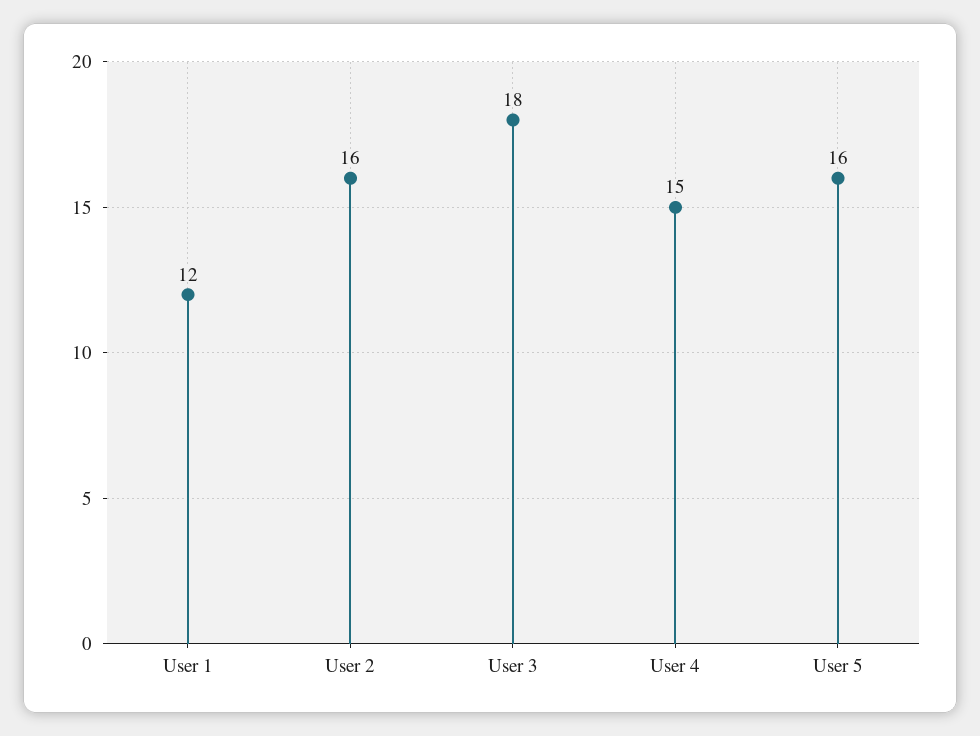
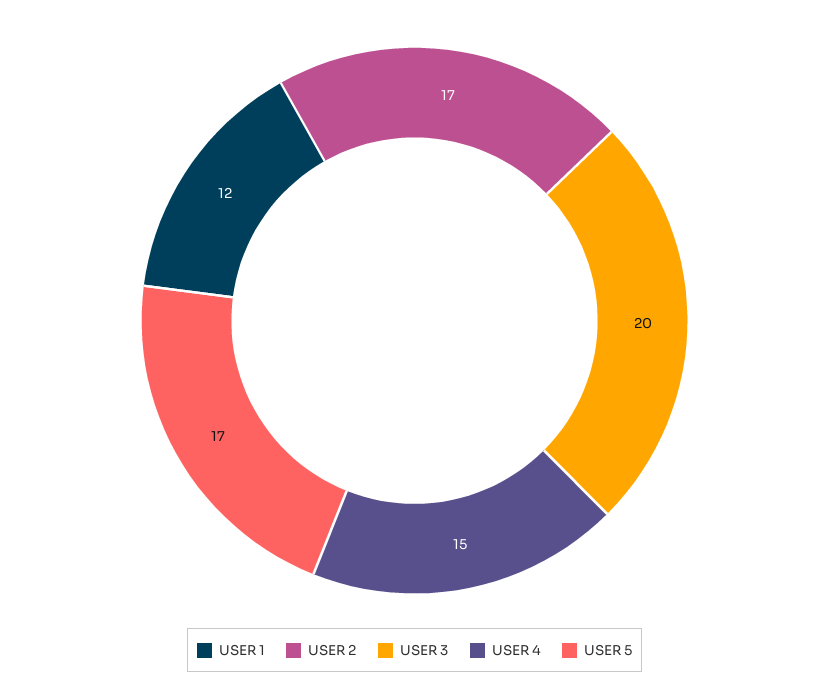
User 2: 16 -> 17
User 3: 18 -> 20
User 5: 16 -> 17

